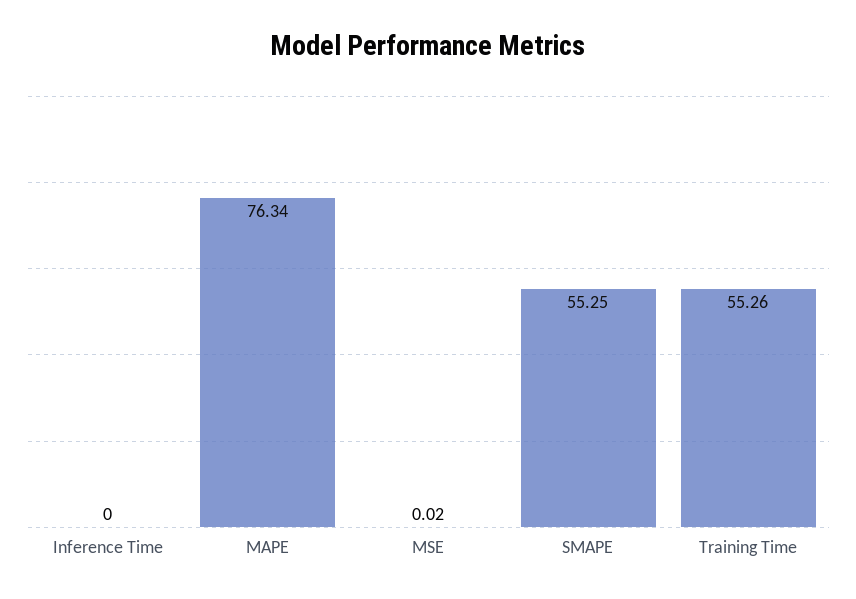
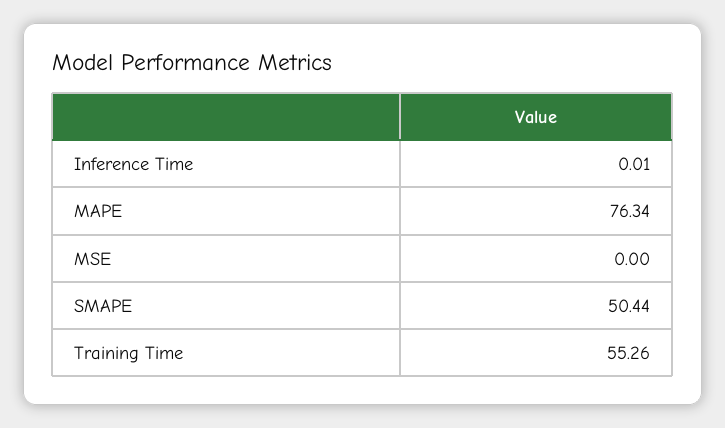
Inference Time: 0 -> 0.01
MSE: 0.02 -> 0
SMAPE: 55.25 -> 50.44

